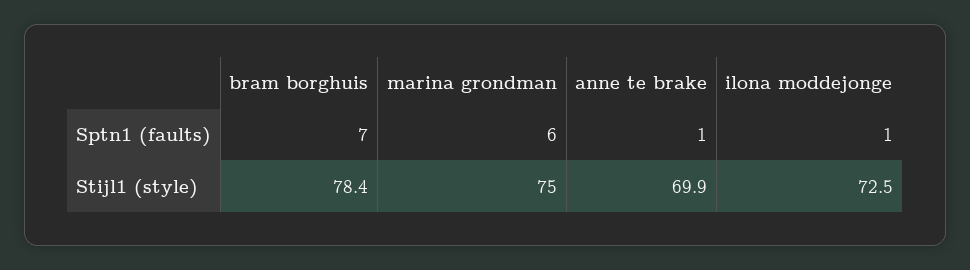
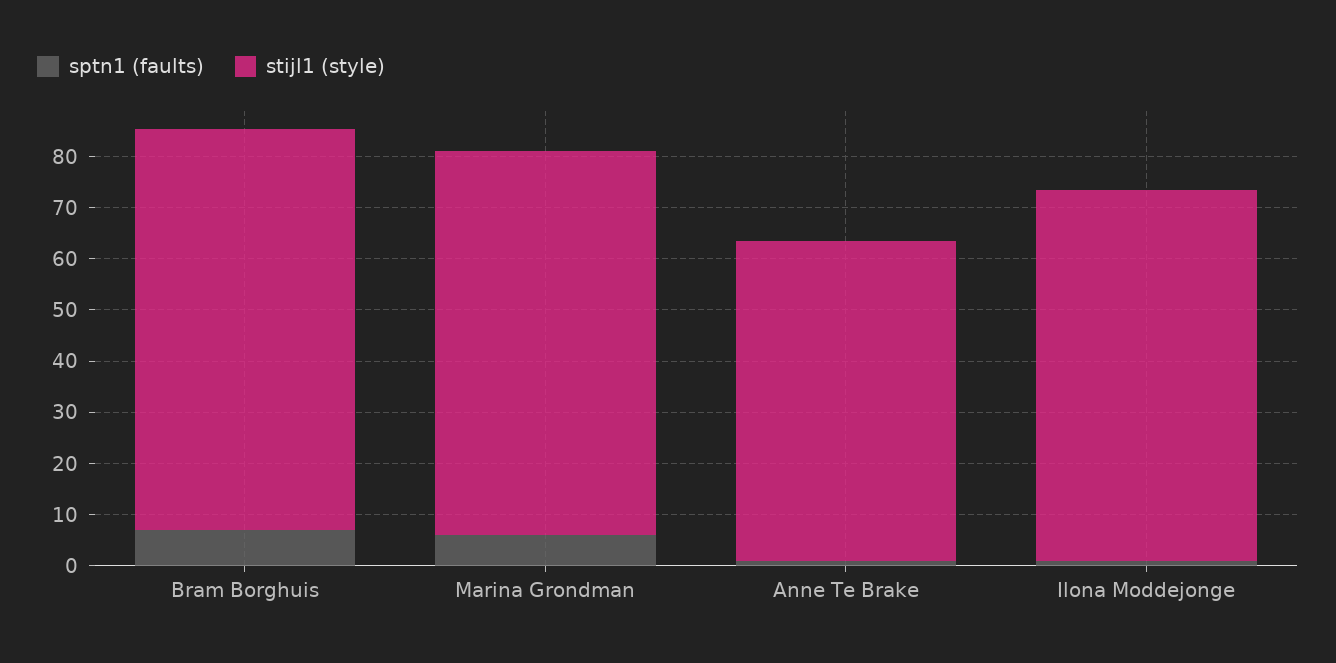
Stijl1 (style), anne te brake: 69.9 -> 62

